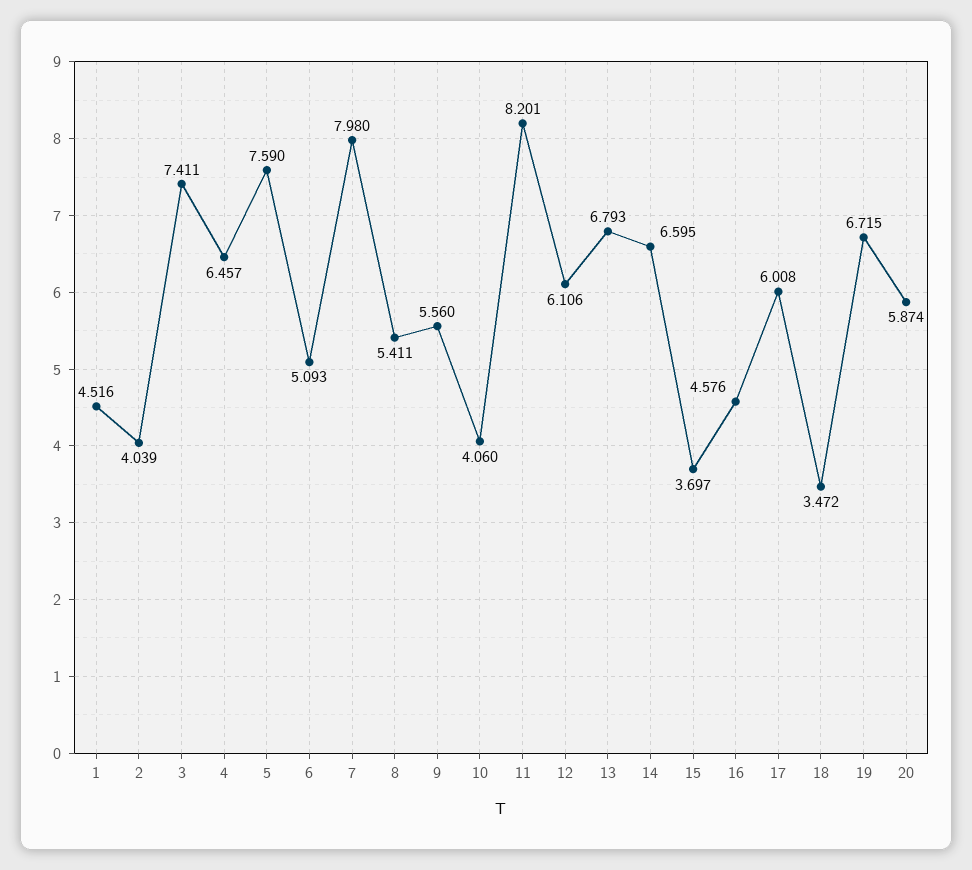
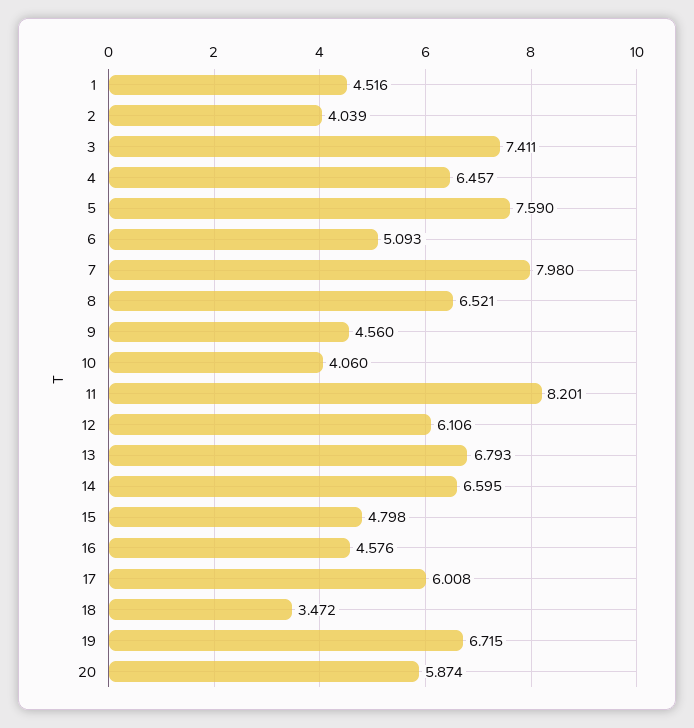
8: 5.411 -> 6.521
9: 5.56 -> 4.56
15: 3.697 -> 4.798

